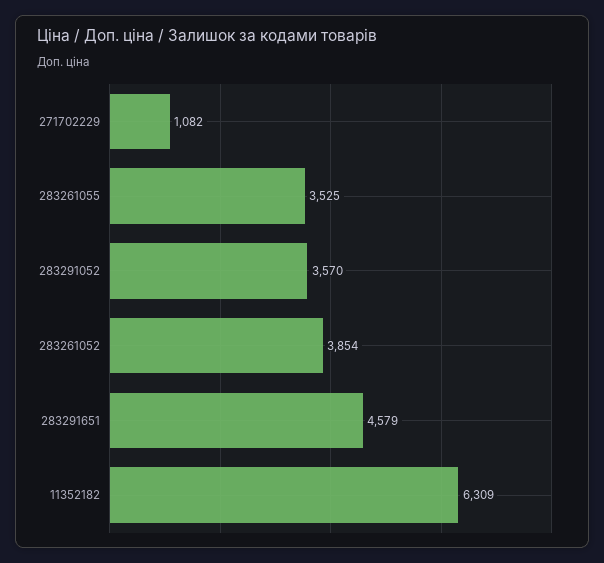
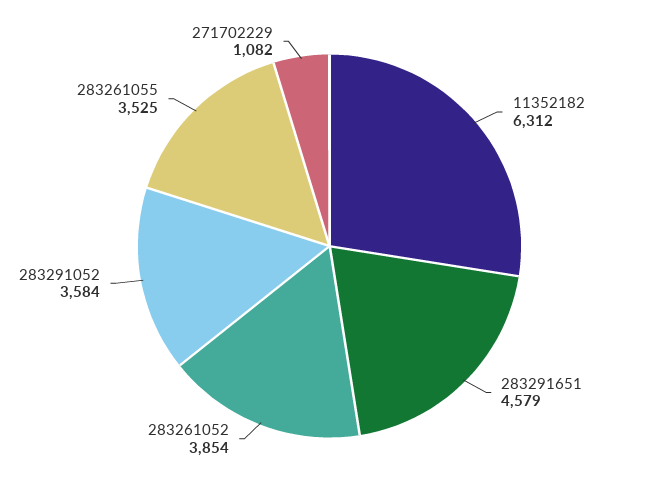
283291052: 3570 -> 3584
11352182: 6309 -> 6312

